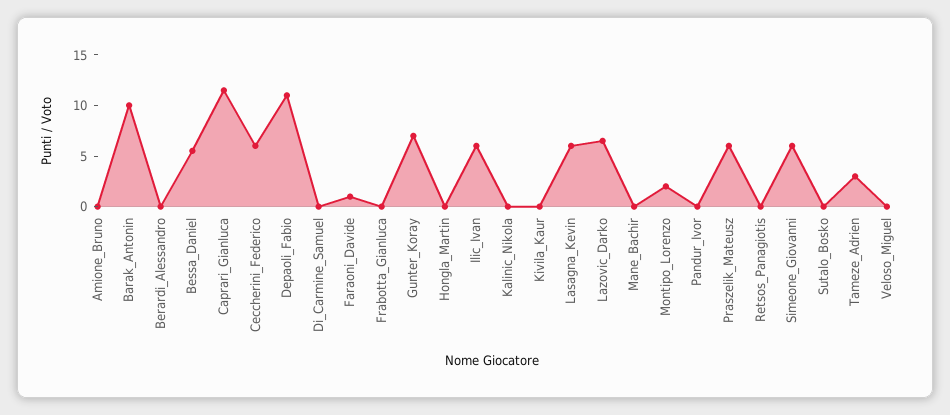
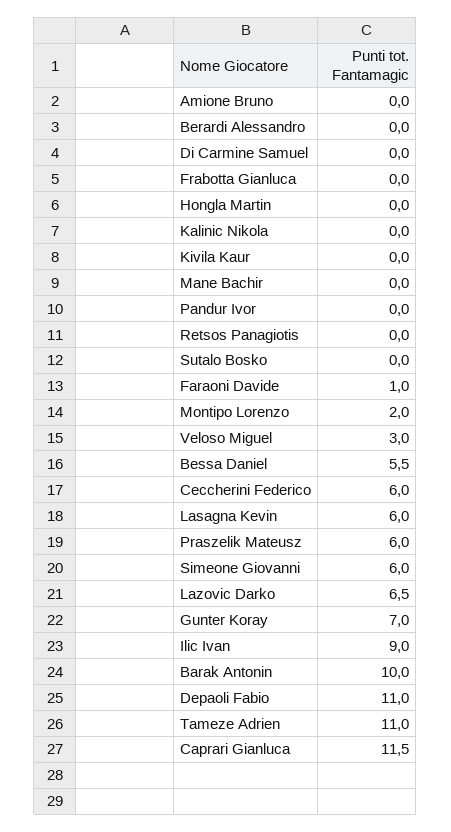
Ilic_Ivan: 6 -> 9
Tameze_Adrien: 3 -> 11
Veloso_Miguel: 0 -> 3

